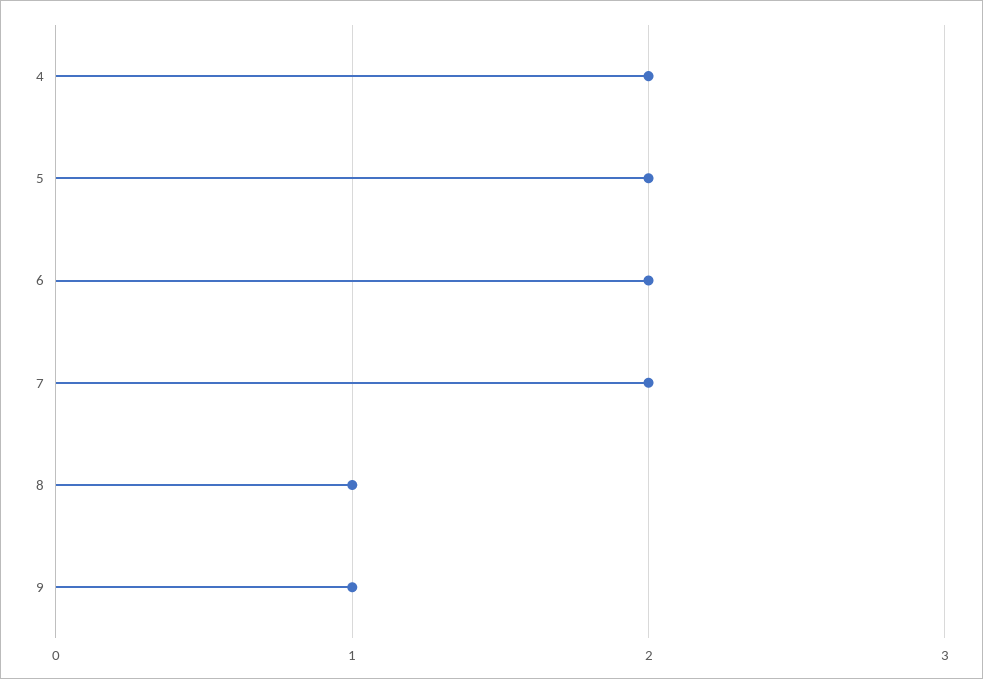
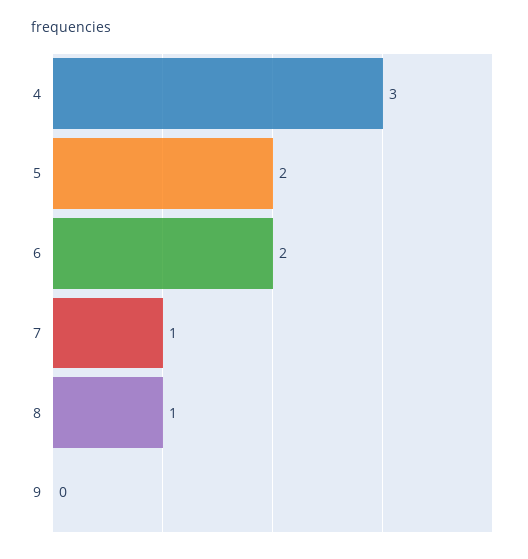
4: 2 -> 3
7: 2 -> 1
9: 1 -> 0

